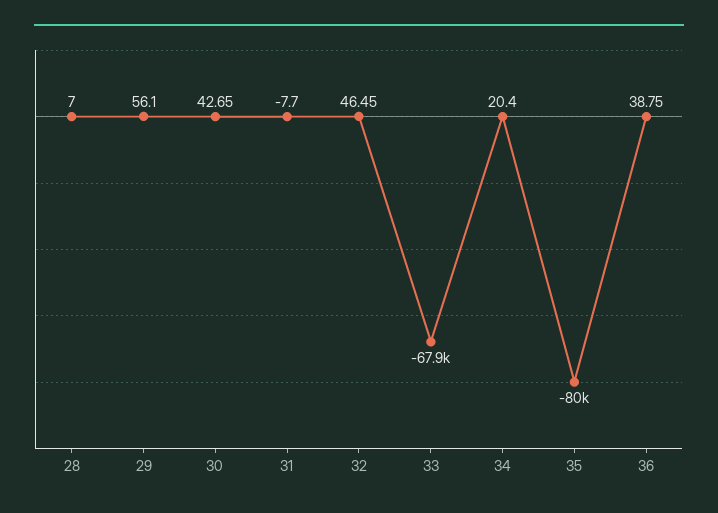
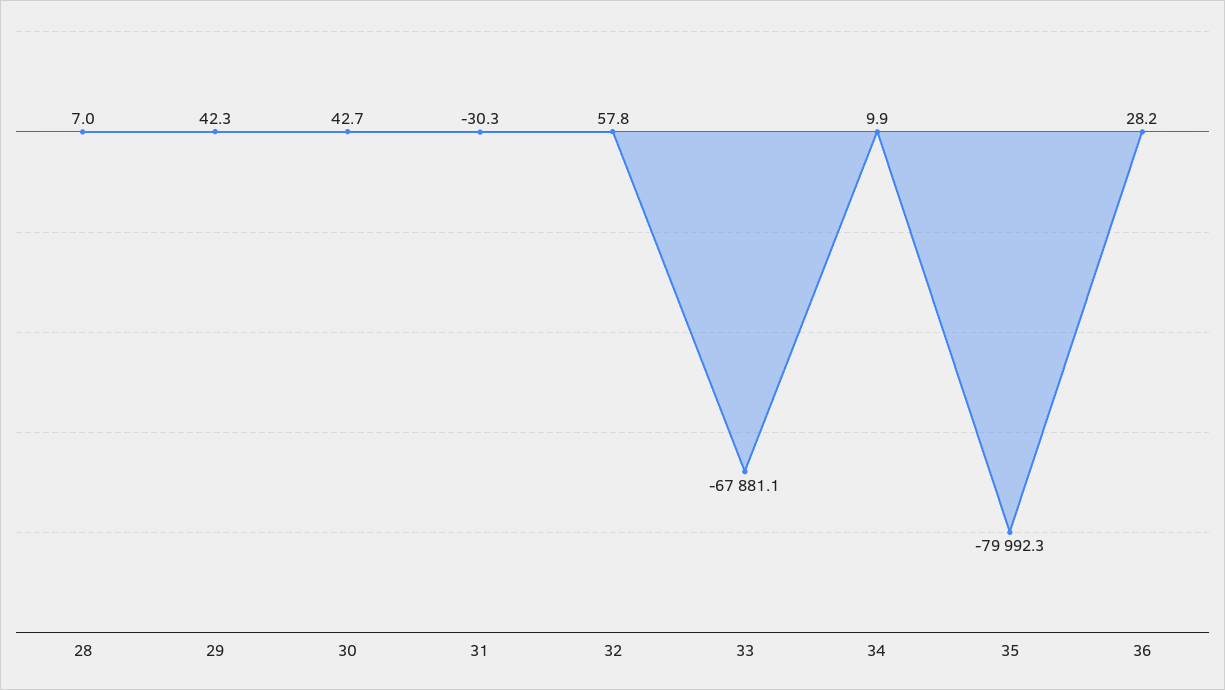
29: 56.1 -> 42.3
31: -7.7 -> -30.3
32: 46.45 -> 57.8
34: 20.4 -> 9.9
36: 38.75 -> 28.2

